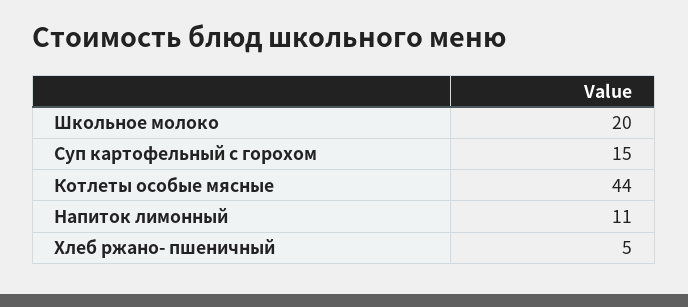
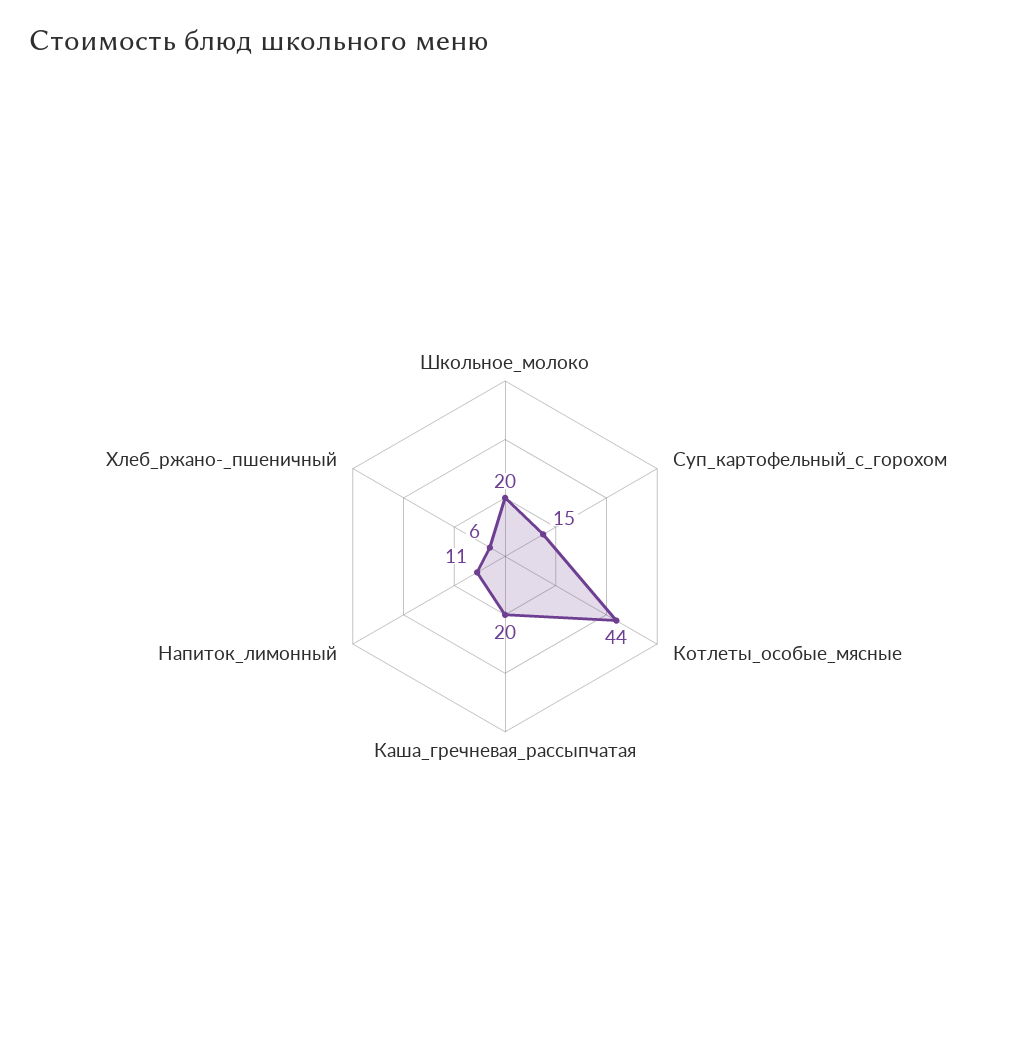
Хлеб ржано- пшеничный: 5 -> 6
Каша_гречневая_рассыпчатая: none -> 20

